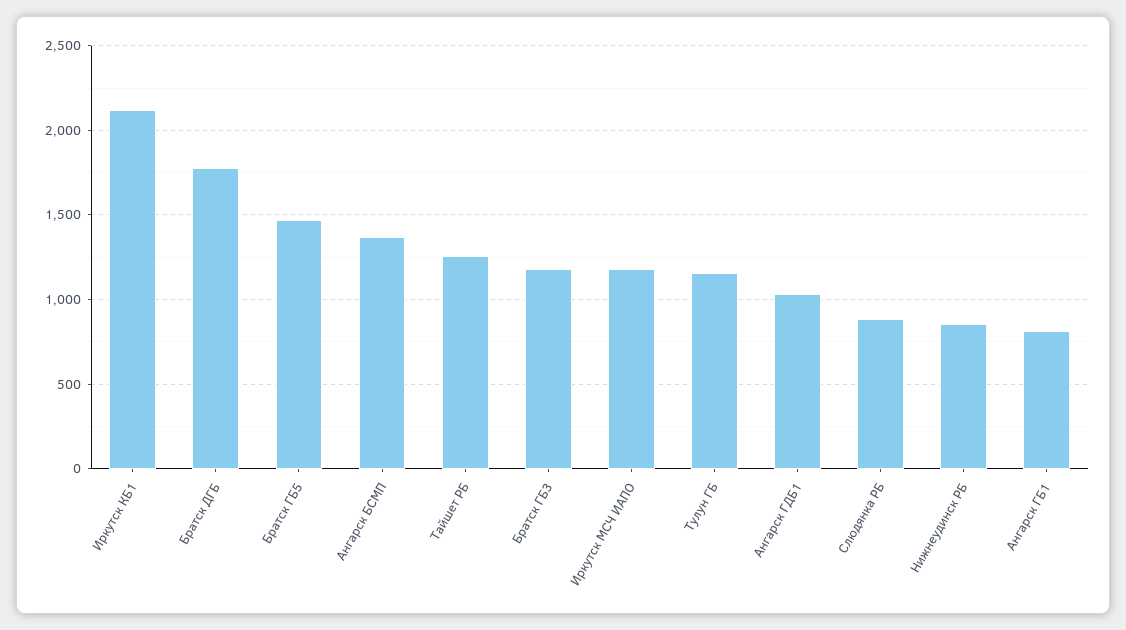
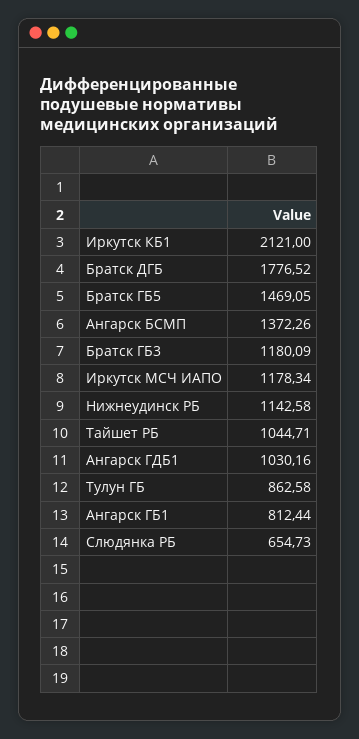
Тайшет РБ: 1250 -> 1044.71
Тулун ГБ: 1150 -> 862.58
Слюдянка РБ: 900 -> 654.73
Нижнеудинск РБ: 850 -> 1142.58

